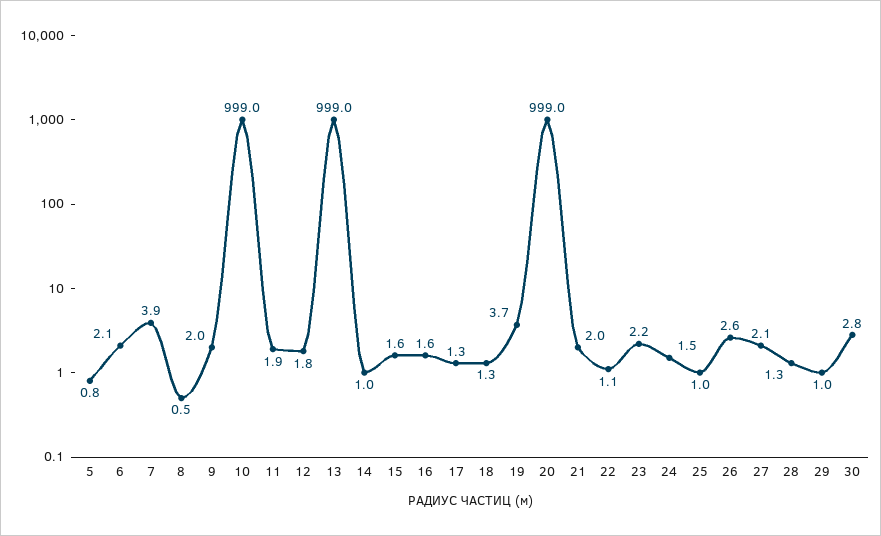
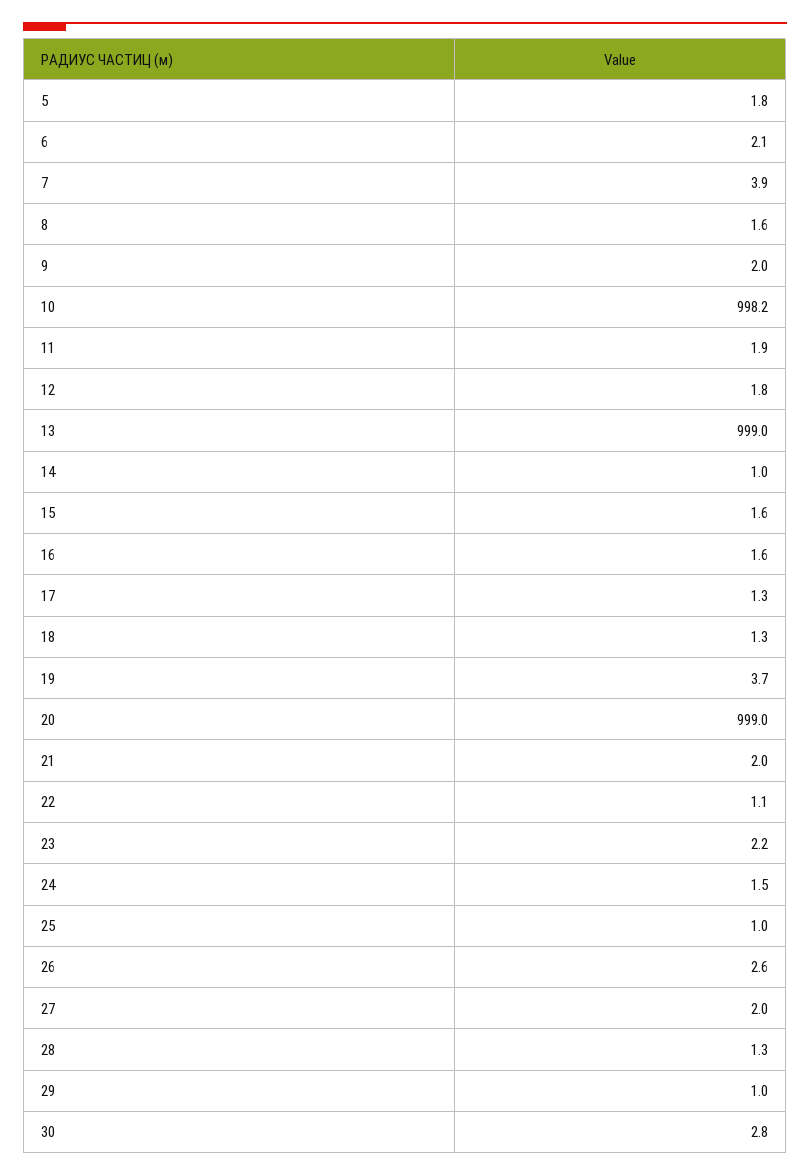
5: 0.8 -> 1.8
8: 0.5 -> 1.6
10: 999 -> 998.2
27: 2.1 -> 2

